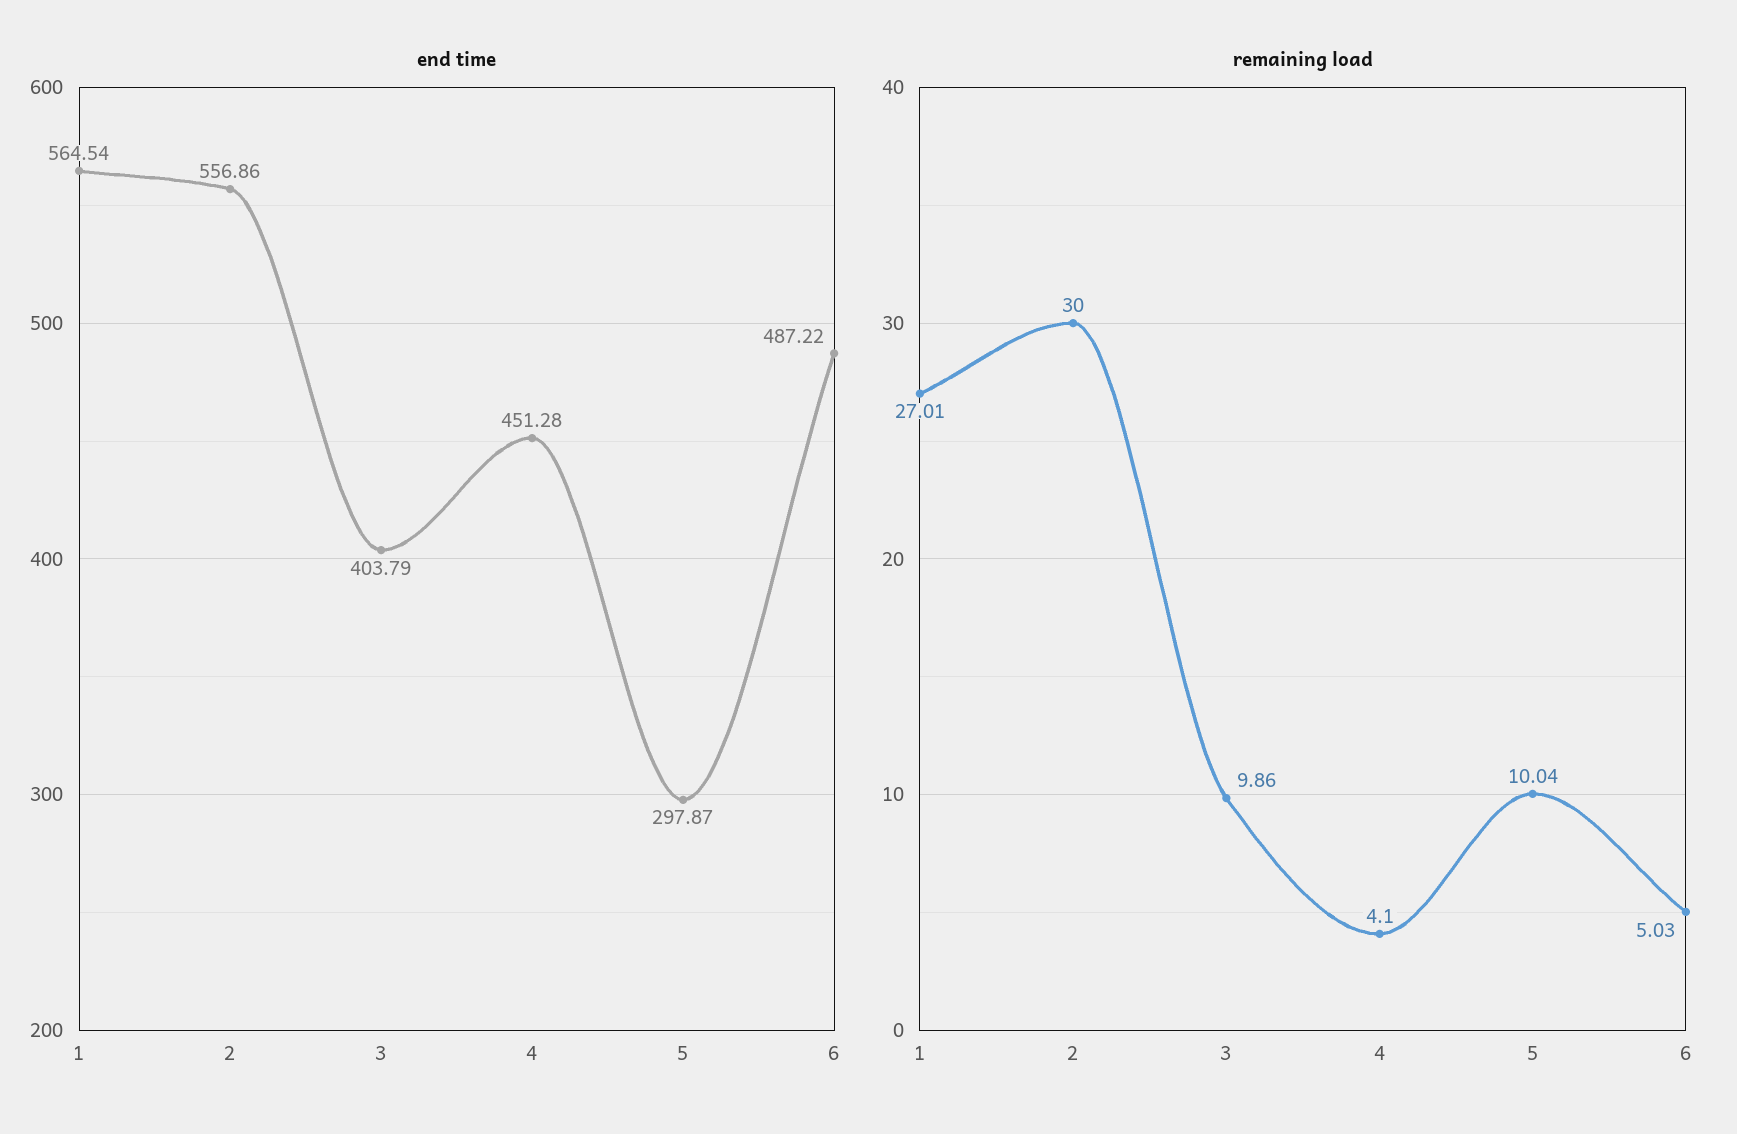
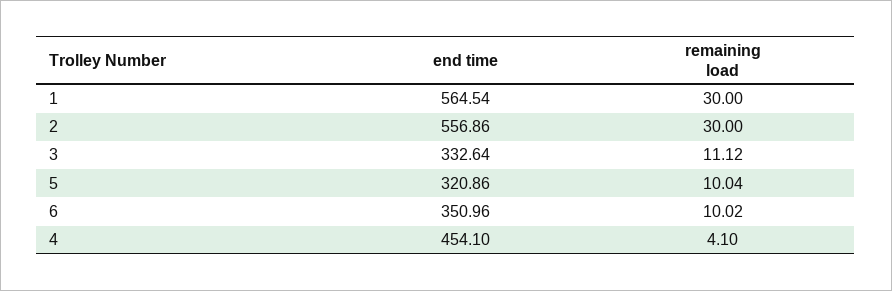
end time, 3: 403.79 -> 332.64
end time, 4: 451.28 -> 454.1
end time, 5: 297.87 -> 320.86
end time, 6: 487.22 -> 350.96
remaining load, 1: 27.01 -> 30
remaining load, 3: 9.86 -> 11.12
remaining load, 6: 5.03 -> 10.02

